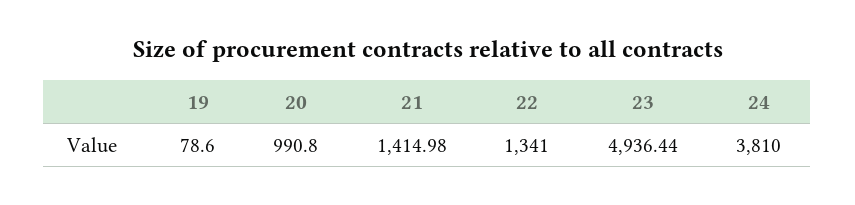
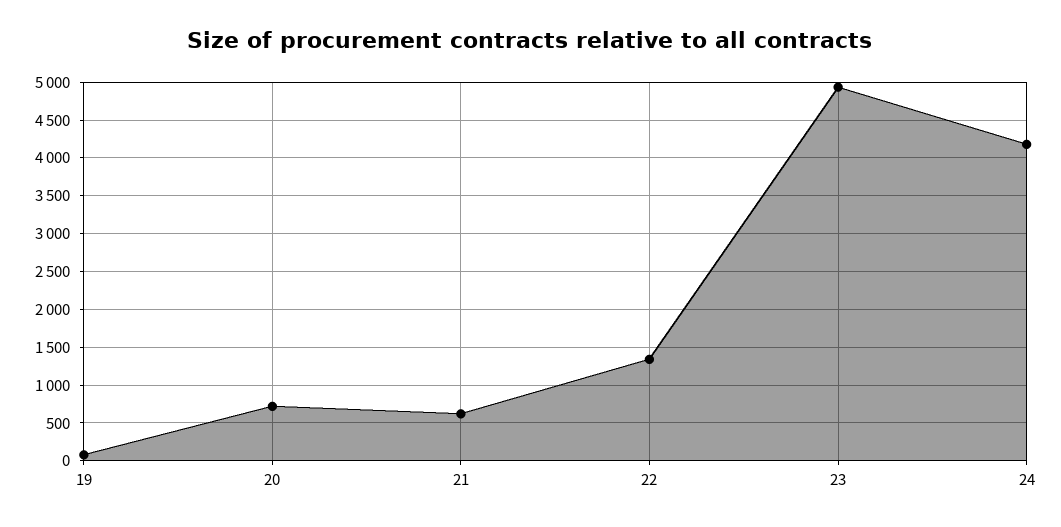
20: 990.8 -> 700
21: 1414.98 -> 600
24: 3810 -> 4200

